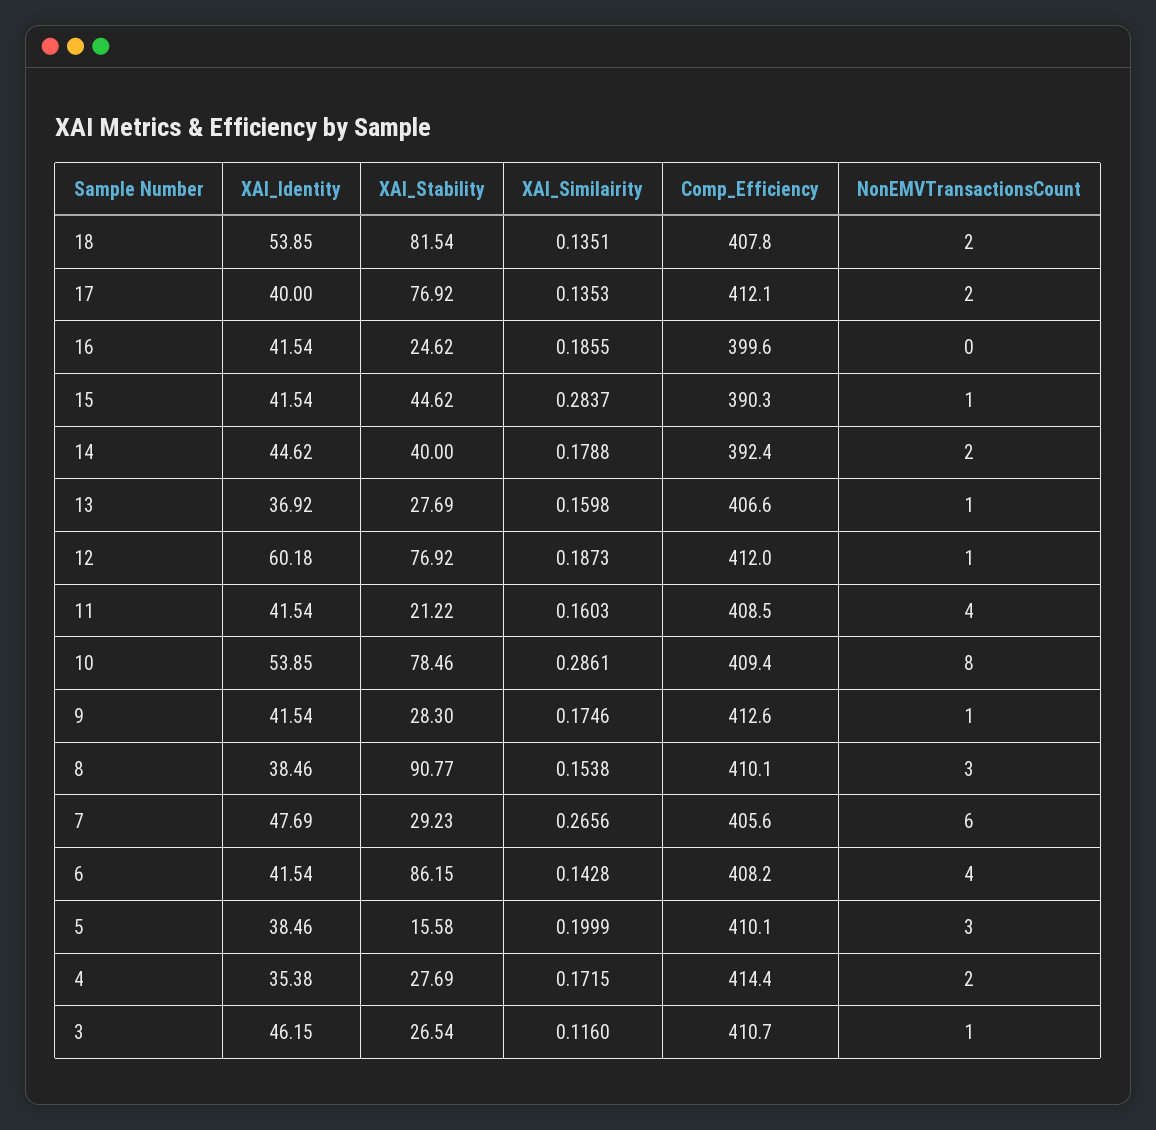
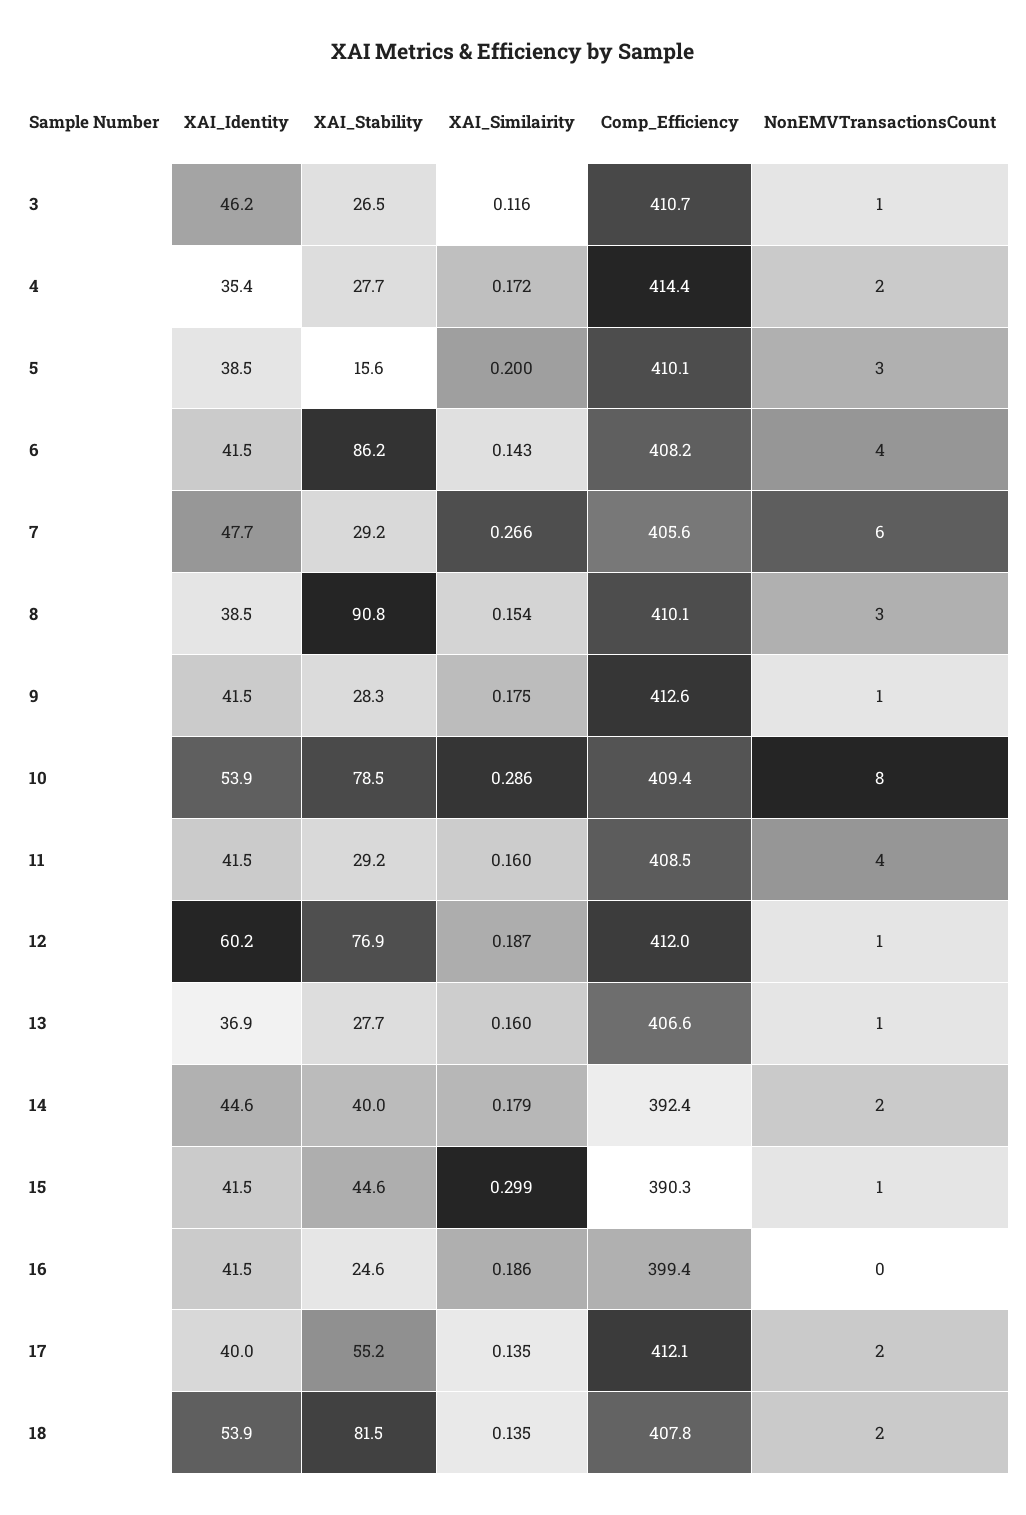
XAI_Stability, 17: 76.92 -> 55.2
Comp_Efficiency, 16: 399.6 -> 399.4
XAI_Similairity, 15: 0.2837 -> 0.299
XAI_Stability, 11: 21.22 -> 29.2

